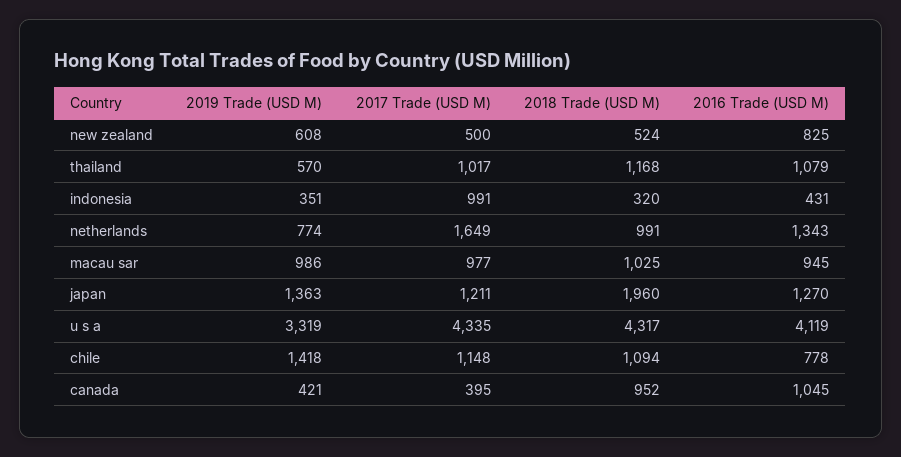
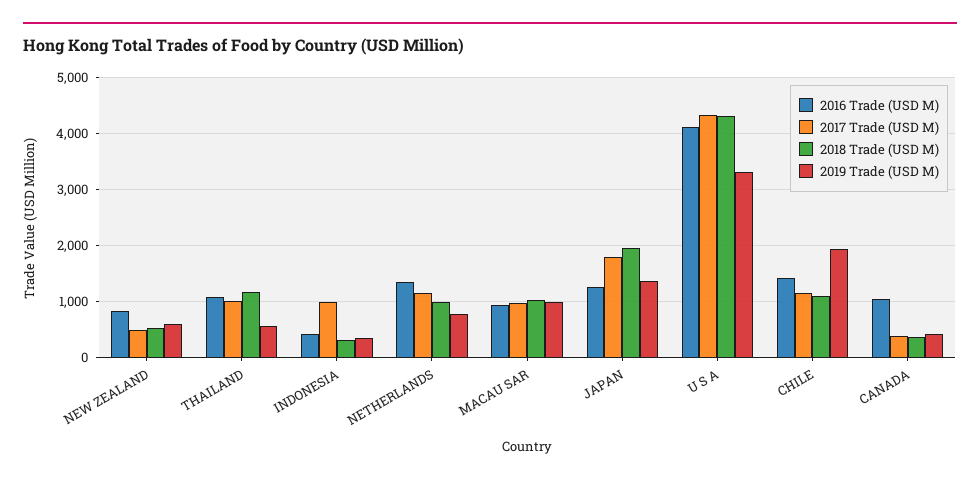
2017 Trade (USD M), netherlands: 1649 -> 1200
2017 Trade (USD M), japan: 1211 -> 1800
2019 Trade (USD M), chile: 1418 -> 2000
2016 Trade (USD M), chile: 778 -> 1400
2018 Trade (USD M), canada: 952 -> 400

